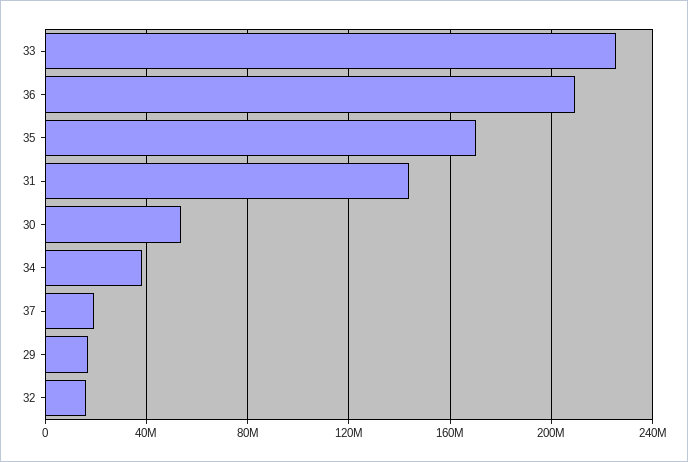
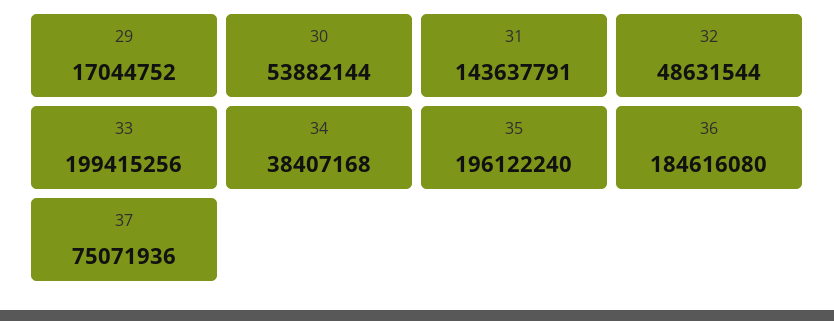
33: 225000000 -> 199415256
36: 210000000 -> 184616080
35: 170000000 -> 196122240
37: 20000000 -> 75071936
32: 15000000 -> 48631544

